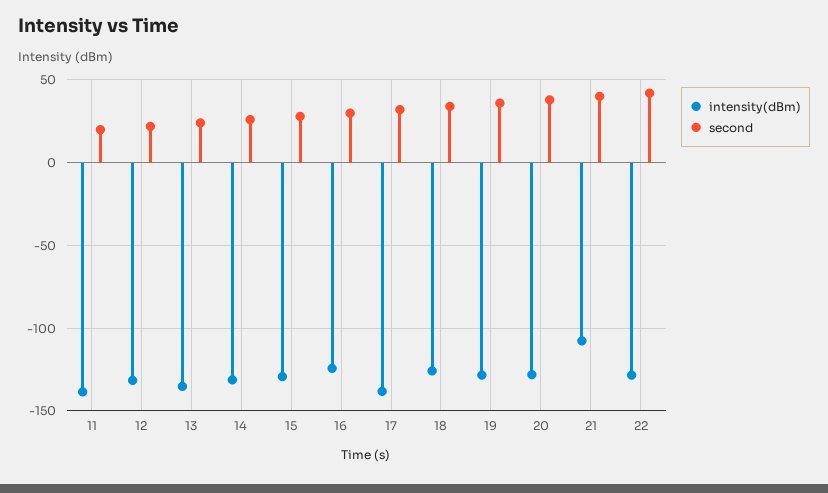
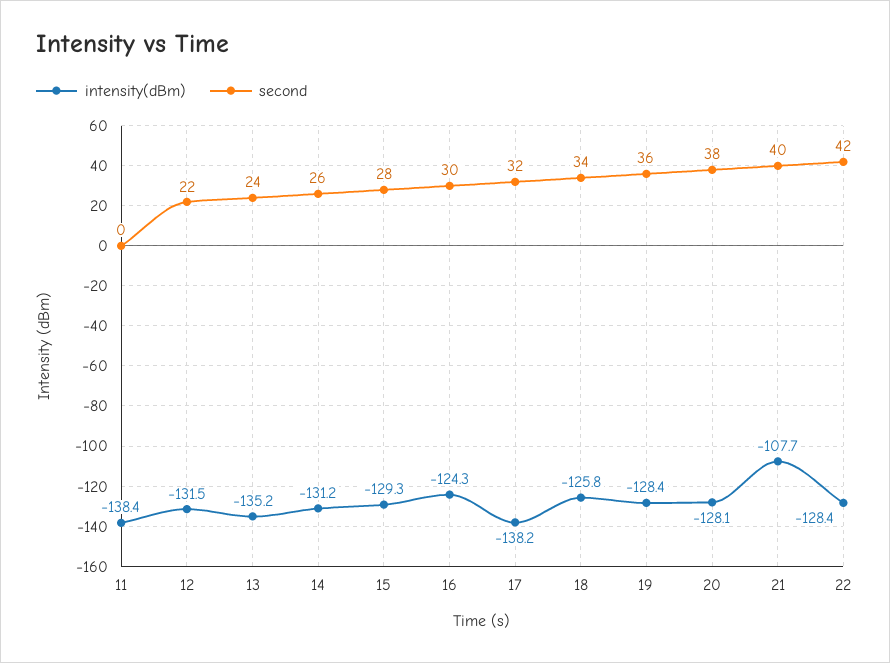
second, 11: 20 -> 0

